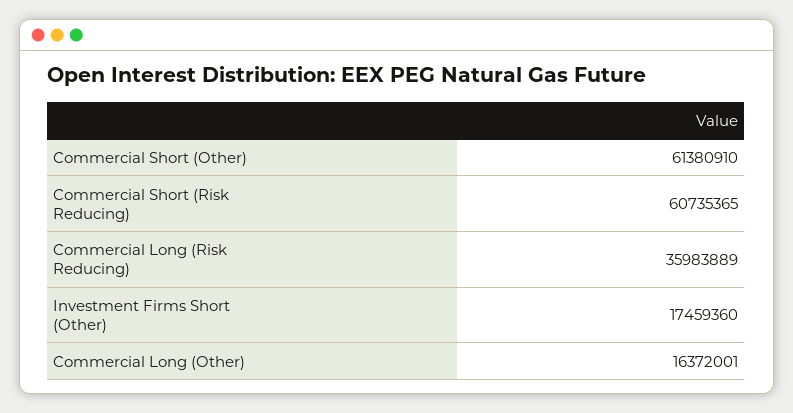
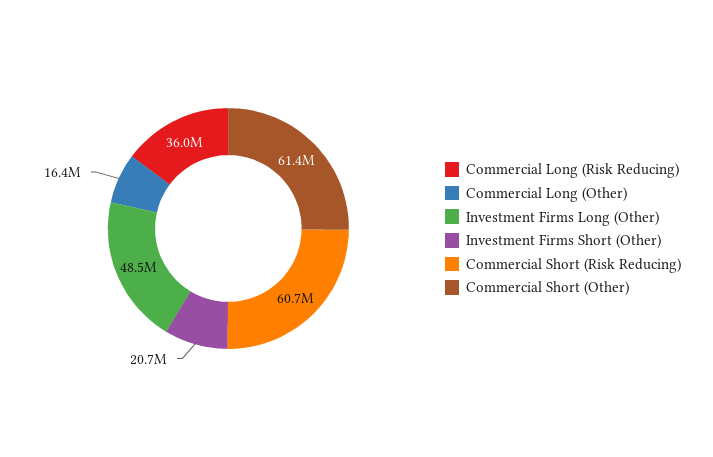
Investment Firms Short (Other): 17459360 -> 20700000
Investment Firms Long (Other): none -> 48500000

